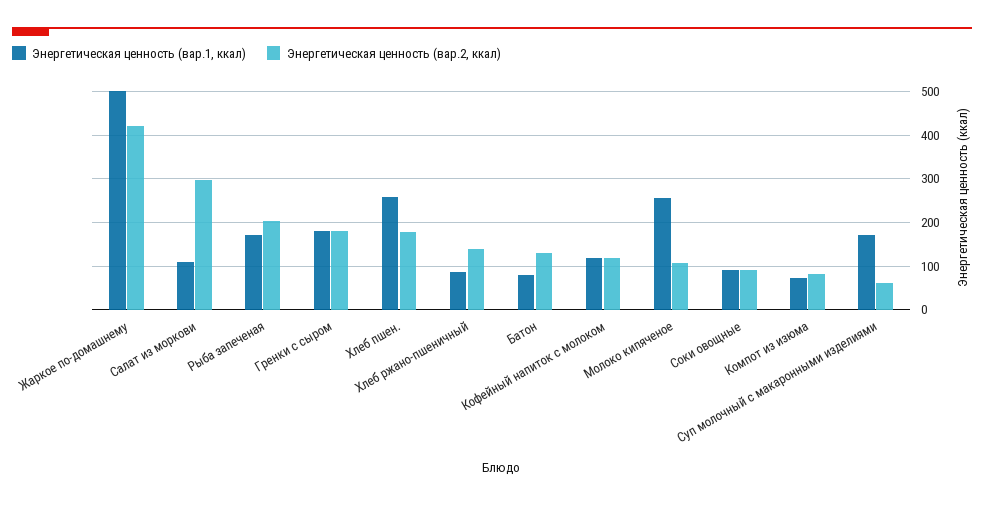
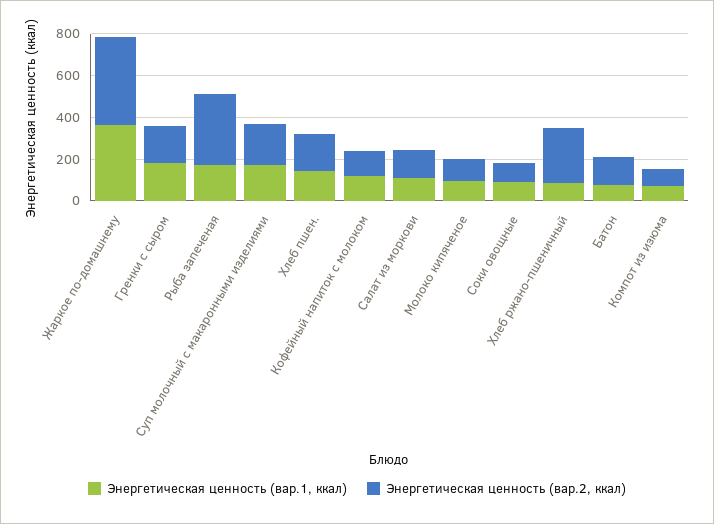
Энергетическая ценность (вар.1, ккал), Жаркое по-домашнему: 500 -> 350
Энергетическая ценность (вар.2, ккал), Салат из моркови: 300 -> 150
Энергетическая ценность (вар.2, ккал), Рыба запеченая: 200 -> 350
Энергетическая ценность (вар.1, ккал), Хлеб пшен.: 260 -> 150
Энергетическая ценность (вар.2, ккал), Хлеб ржано-пшеничный: 140 -> 250
Энергетическая ценность (вар.1, ккал), Молоко кипяченое: 260 -> 100
Энергетическая ценность (вар.2, ккал), Суп молочный с макаронными изделиями: 60 -> 200

